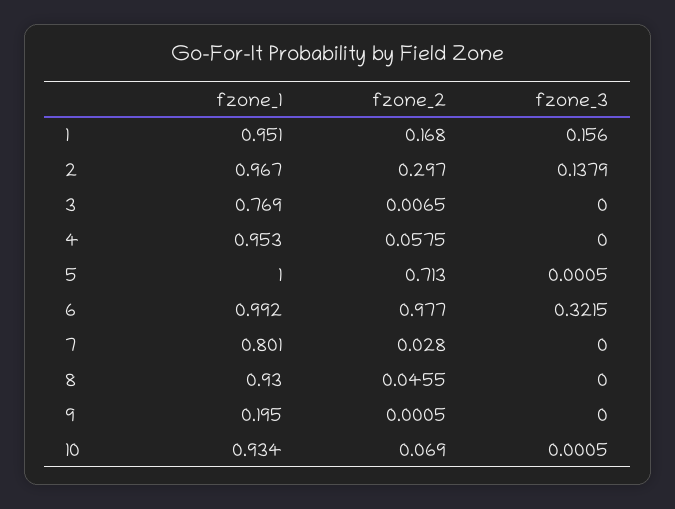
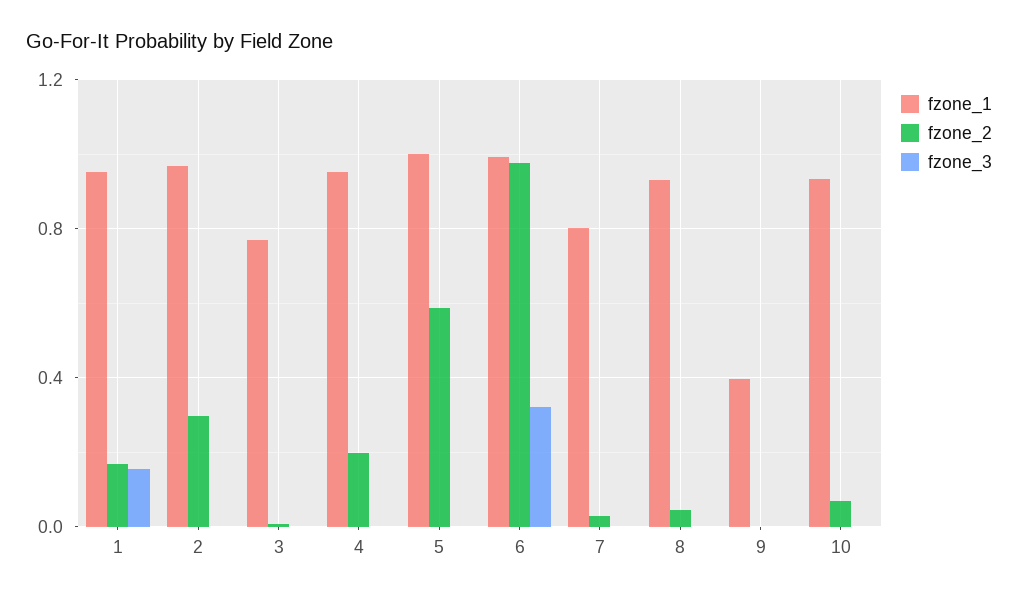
fzone_3, 2: 0.1379 -> 0
fzone_2, 4: 0.0575 -> 0.2
fzone_2, 5: 0.713 -> 0.6
fzone_1, 9: 0.195 -> 0.4

